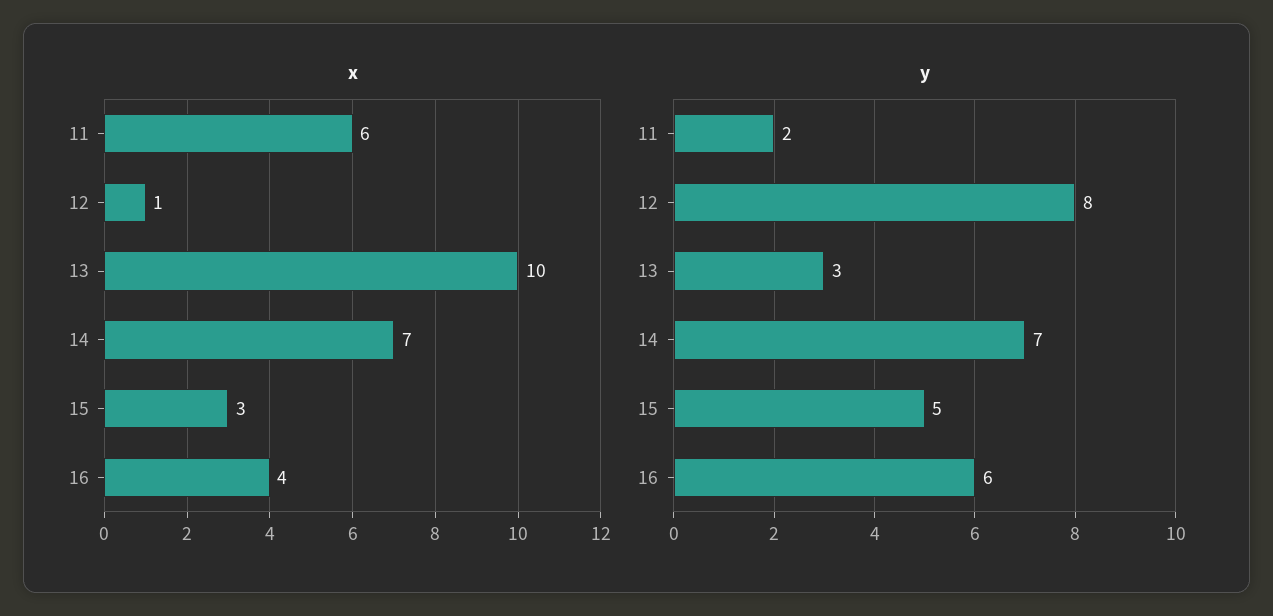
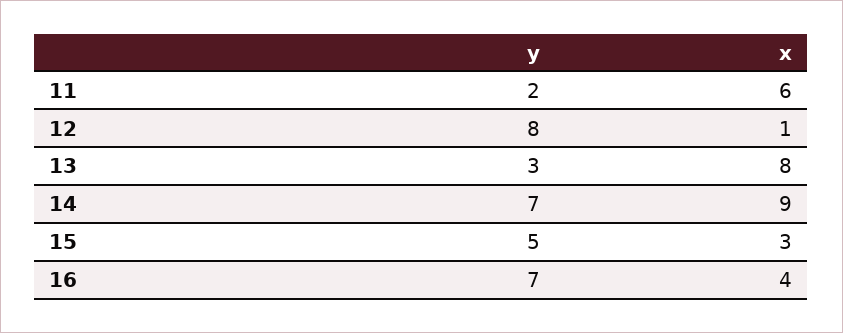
x, 13: 10 -> 8
x, 14: 7 -> 9
y, 16: 6 -> 7

